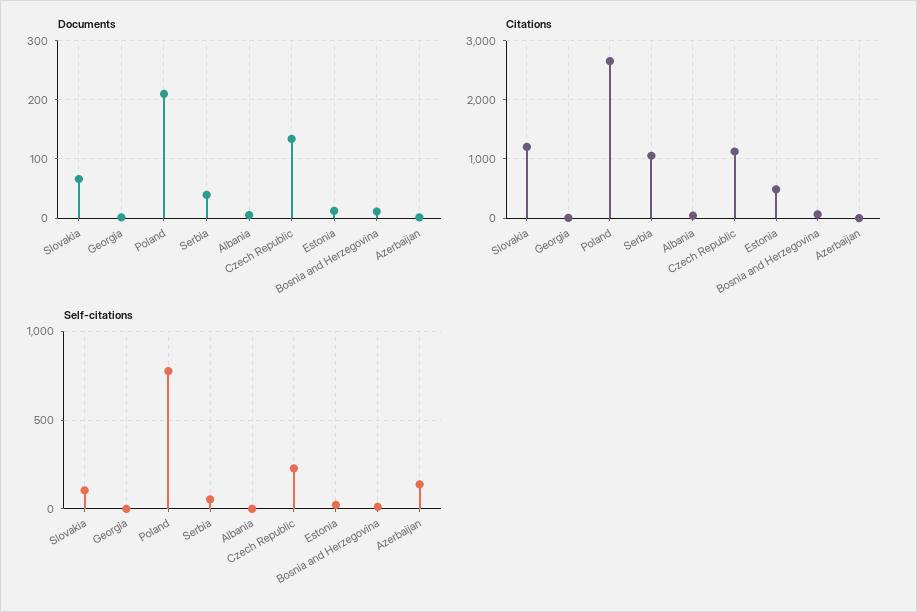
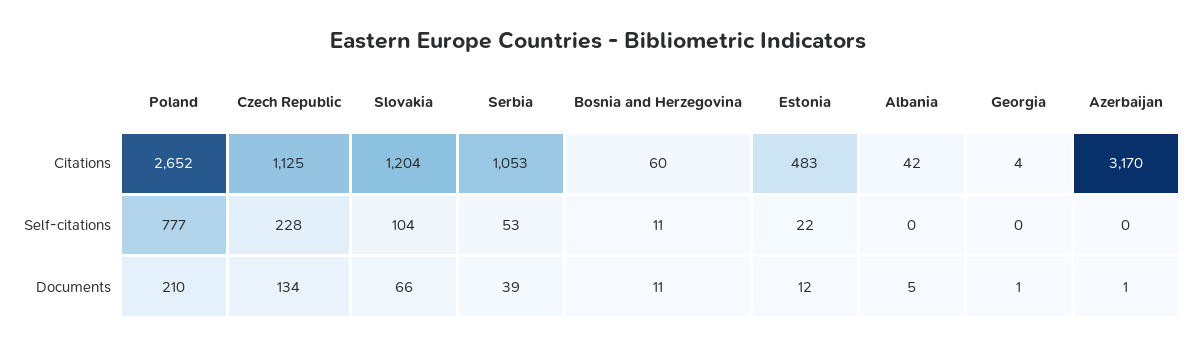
Citations, Azerbaijan: 0 -> 3170
Self-citations, Azerbaijan: 150 -> 0

